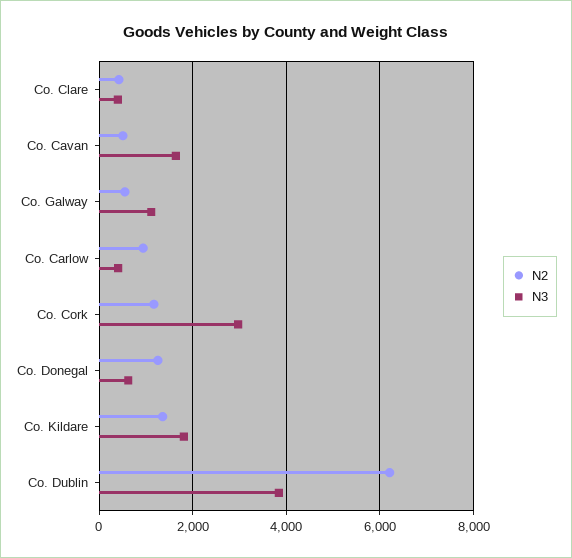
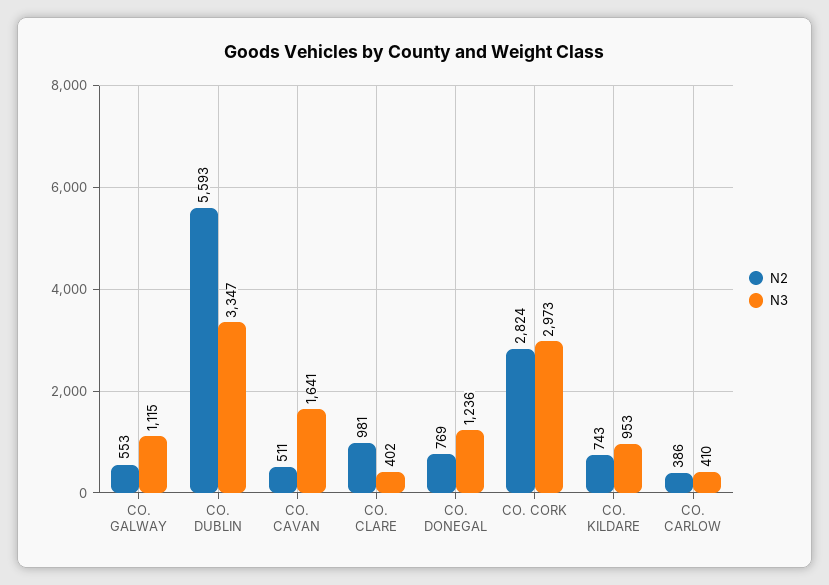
N2, Co. Clare: 400 -> 981
N2, Co. Carlow: 1000 -> 386
N2, Co. Cork: 1200 -> 2824
N2, Co. Donegal: 1200 -> 769
N3, Co. Donegal: 600 -> 1236
N2, Co. Kildare: 1400 -> 743
N3, Co. Kildare: 1800 -> 953
N2, Co. Dublin: 6200 -> 5593
N3, Co. Dublin: 3800 -> 3347

